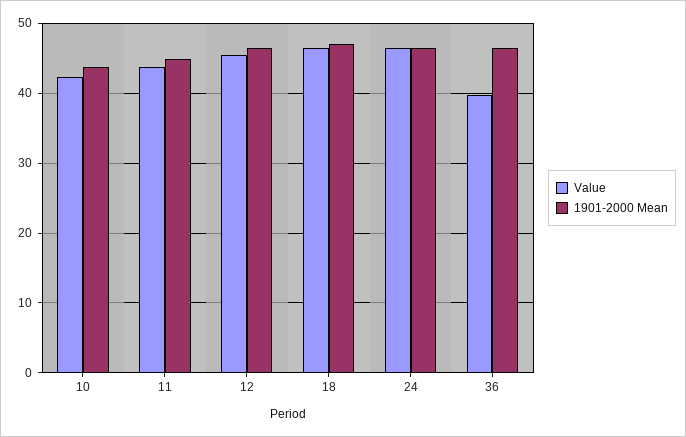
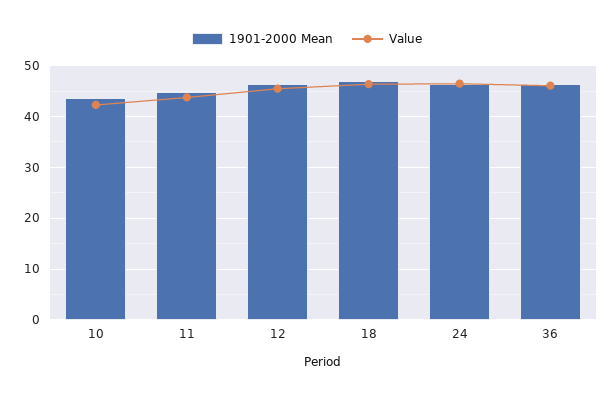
Value, 36: 40 -> 46

